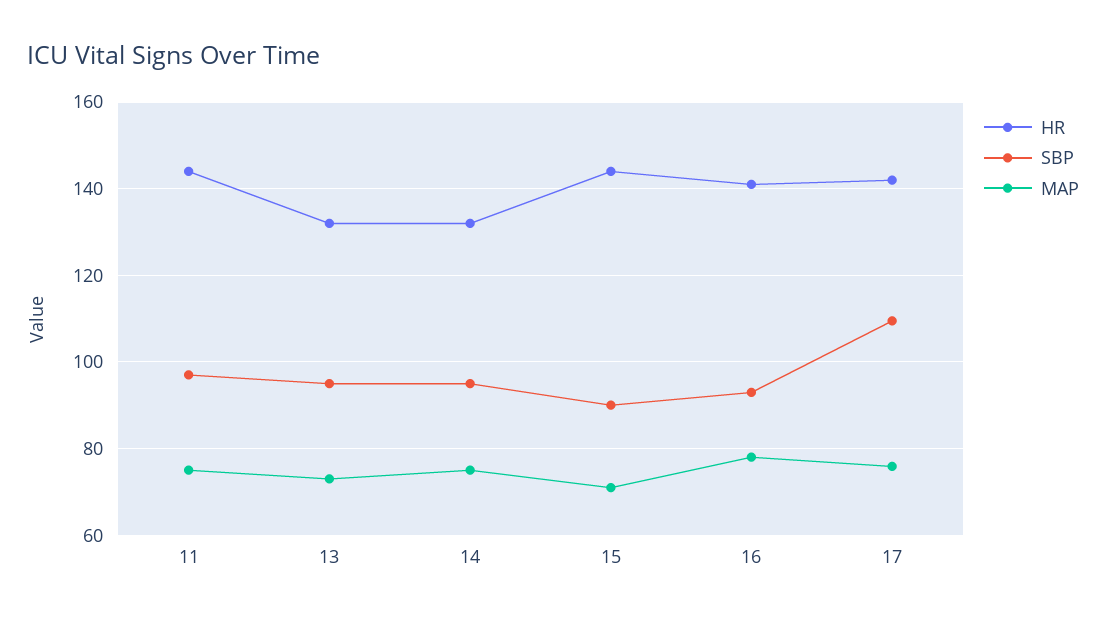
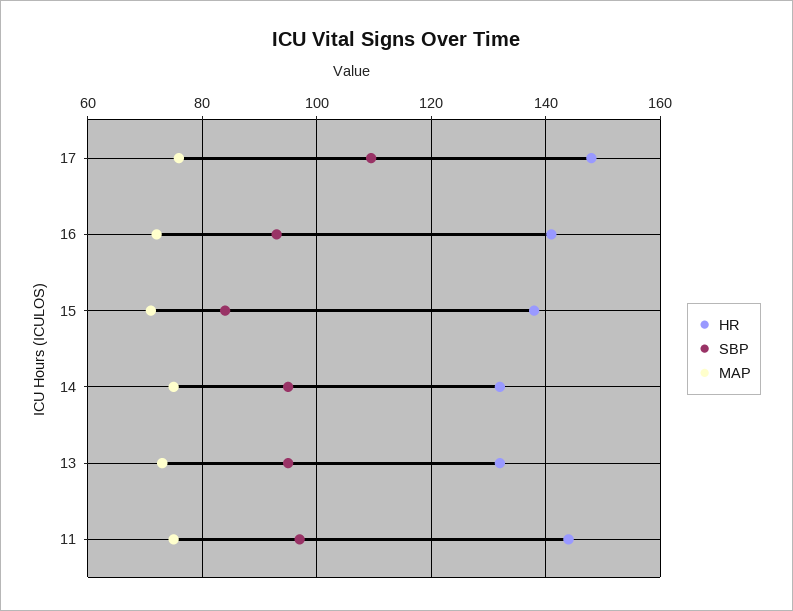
HR, 15: 144 -> 138
SBP, 15: 90 -> 84
MAP, 16: 78 -> 72
HR, 17: 142 -> 148

